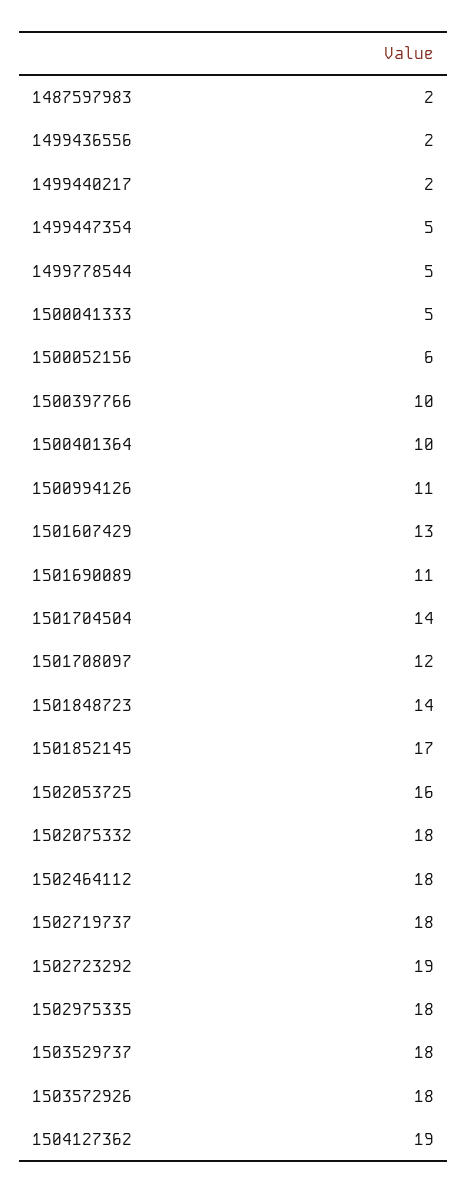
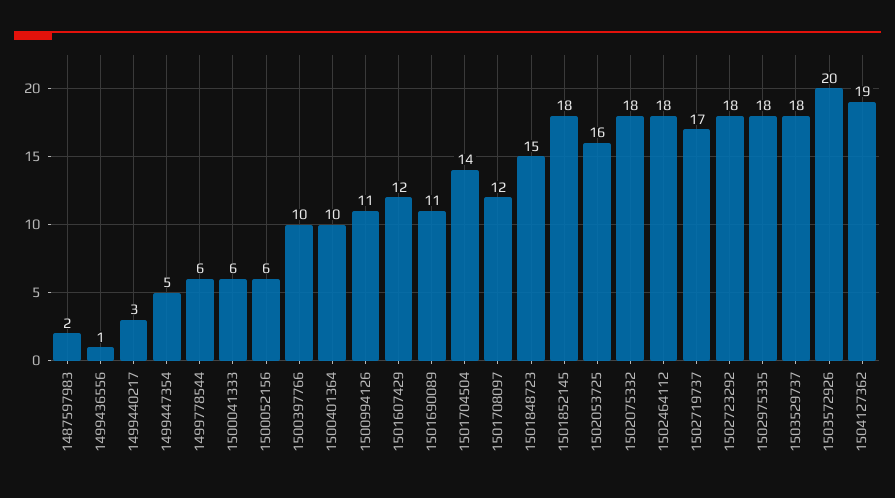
1499436556: 2 -> 1
1499440217: 2 -> 3
1499778544: 5 -> 6
1500041333: 5 -> 6
1501607429: 13 -> 12
1501848723: 14 -> 15
1501852145: 17 -> 18
1502719737: 18 -> 17
1502723292: 19 -> 18
1503572926: 18 -> 20

